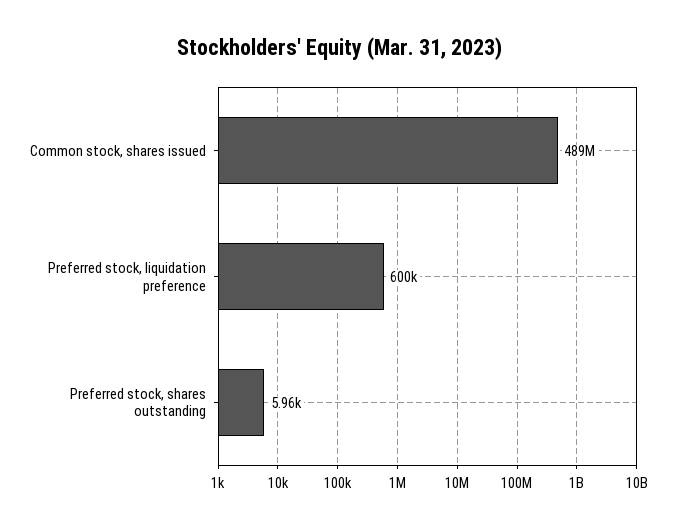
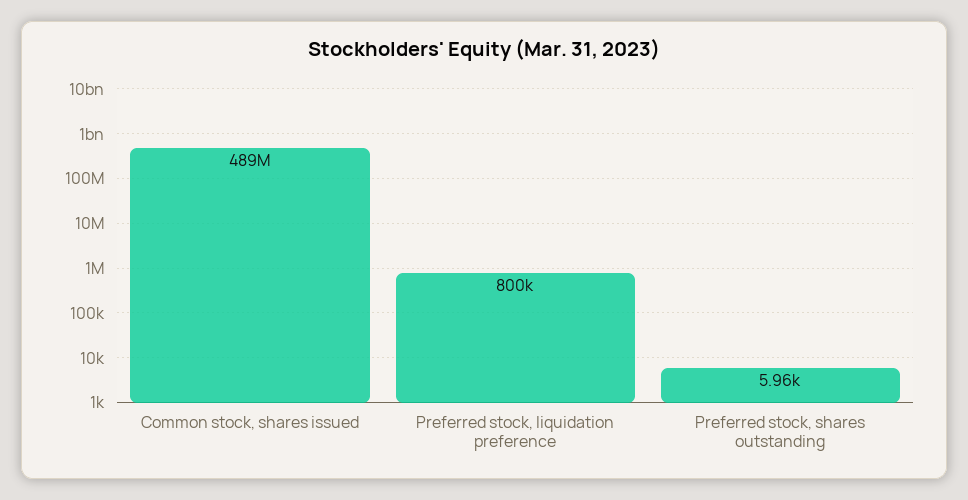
Preferred stock, liquidation preference: 600000 -> 800000

